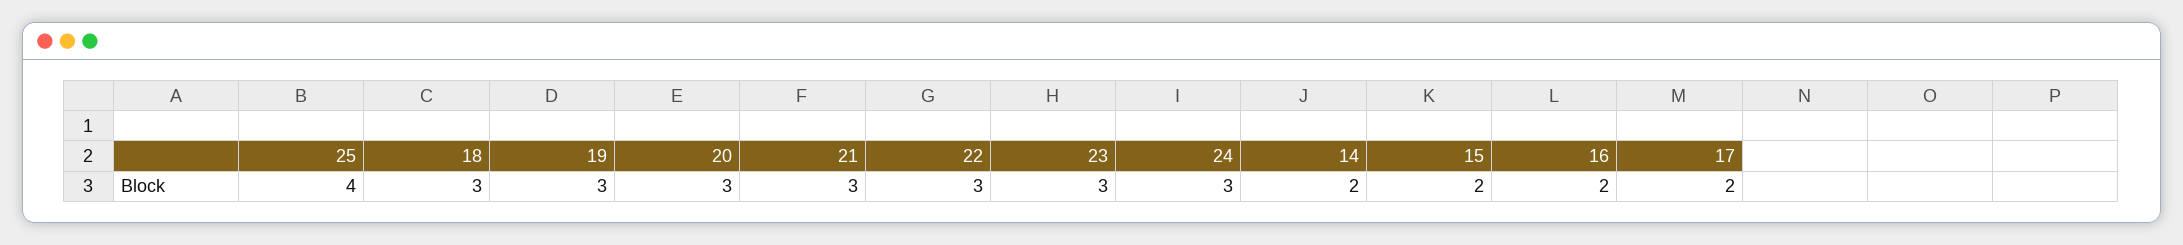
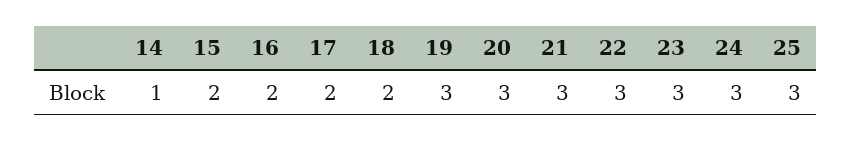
25: 4 -> 3
18: 3 -> 2
14: 2 -> 1

